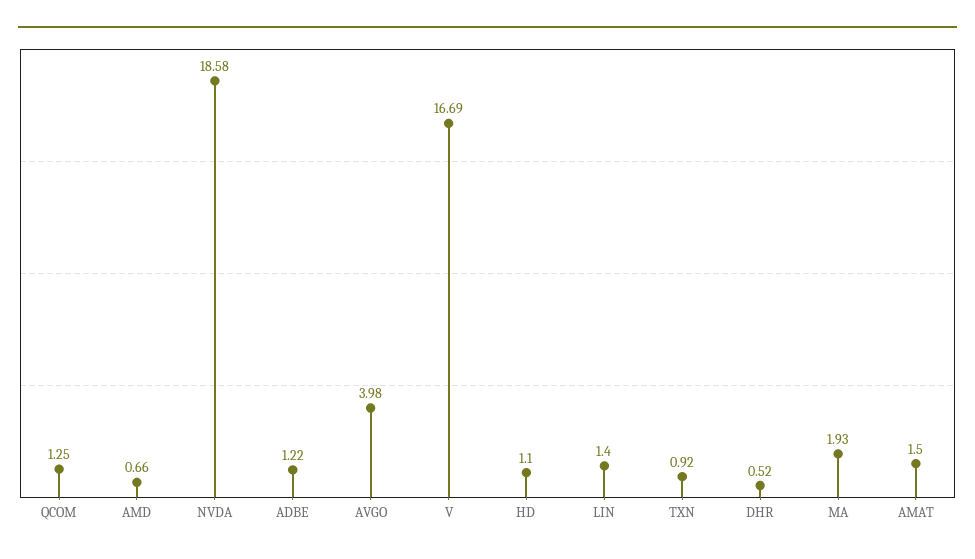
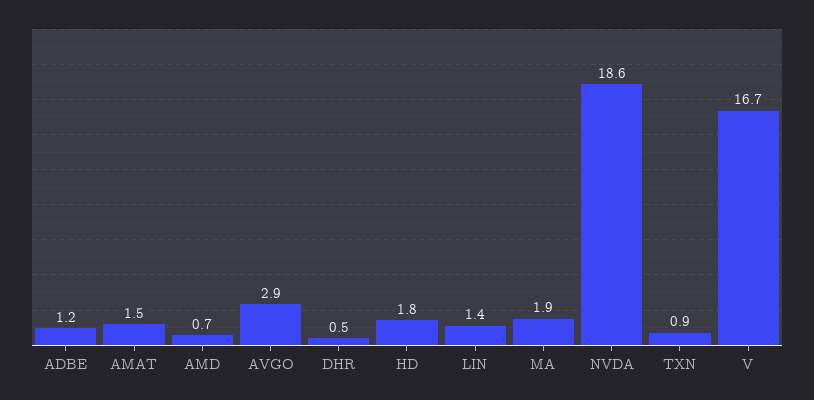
QCOM: 1.25 -> none
AVGO: 3.98 -> 2.9
HD: 1.1 -> 1.8

